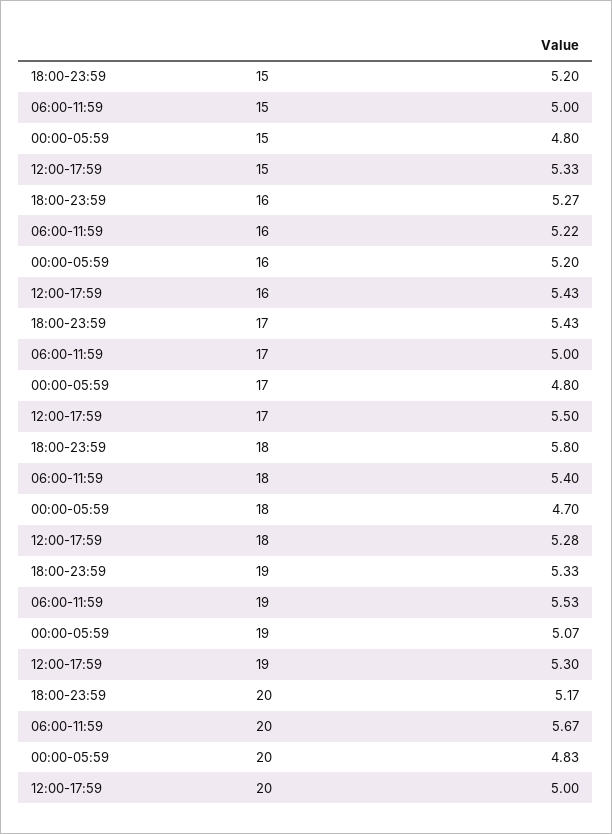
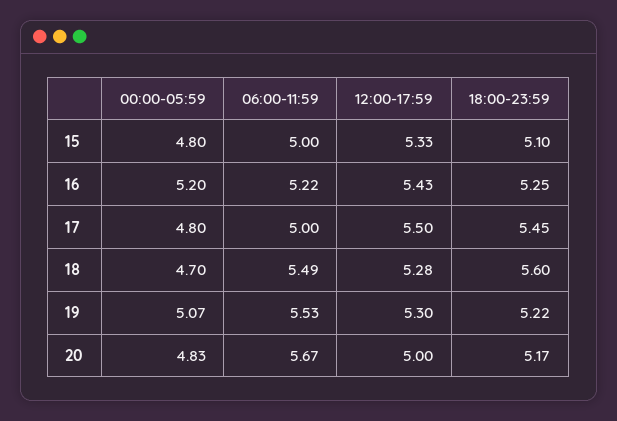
18:00-23:59, 15: 5.2 -> 5.1
18:00-23:59, 16: 5.27 -> 5.25
18:00-23:59, 17: 5.43 -> 5.45
18:00-23:59, 18: 5.8 -> 5.6
06:00-11:59, 18: 5.4 -> 5.49
18:00-23:59, 19: 5.33 -> 5.22

